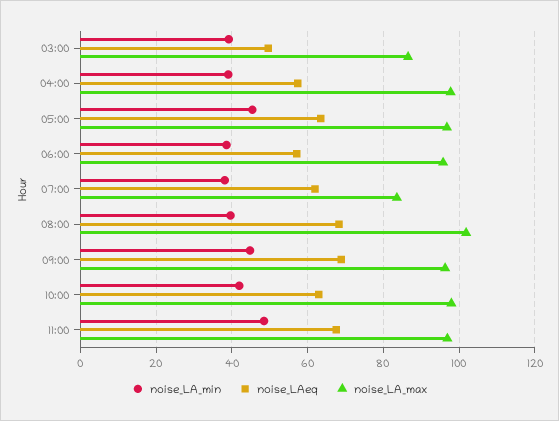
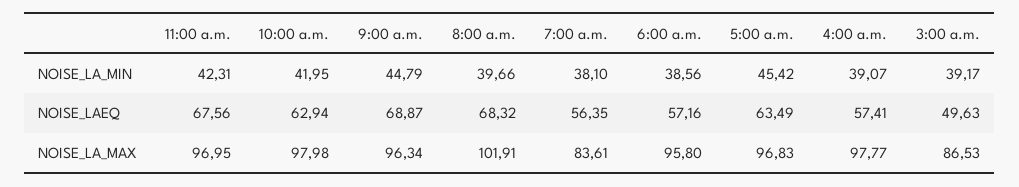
noise_LAeq, 07:00: 62 -> 56.35
noise_LA_min, 11:00: 48 -> 42.31

